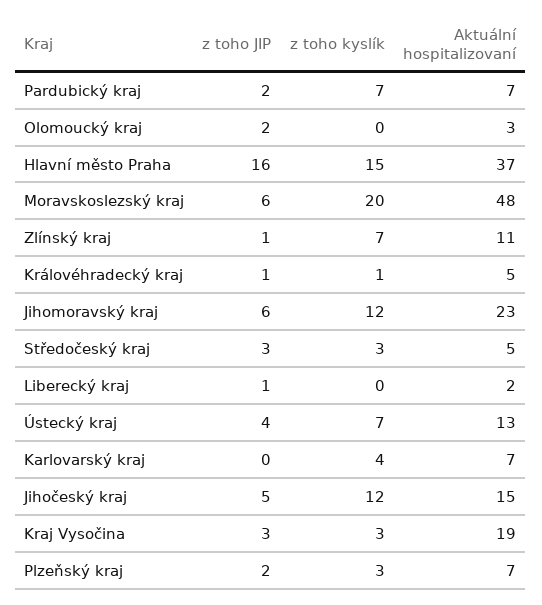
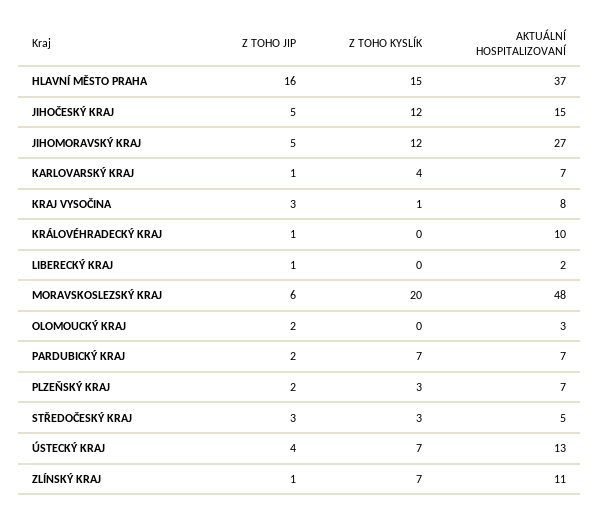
z toho kyslík, Královéhradecký kraj: 1 -> 0
Aktuální hospitalizovaní, Královéhradecký kraj: 5 -> 10
z toho JIP, Jihomoravský kraj: 6 -> 5
Aktuální hospitalizovaní, Jihomoravský kraj: 23 -> 27
z toho JIP, Karlovarský kraj: 0 -> 1
z toho kyslík, Kraj Vysočina: 3 -> 1
Aktuální hospitalizovaní, Kraj Vysočina: 19 -> 8

